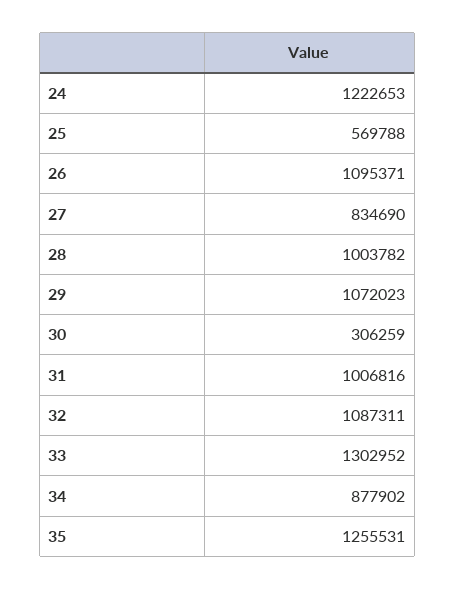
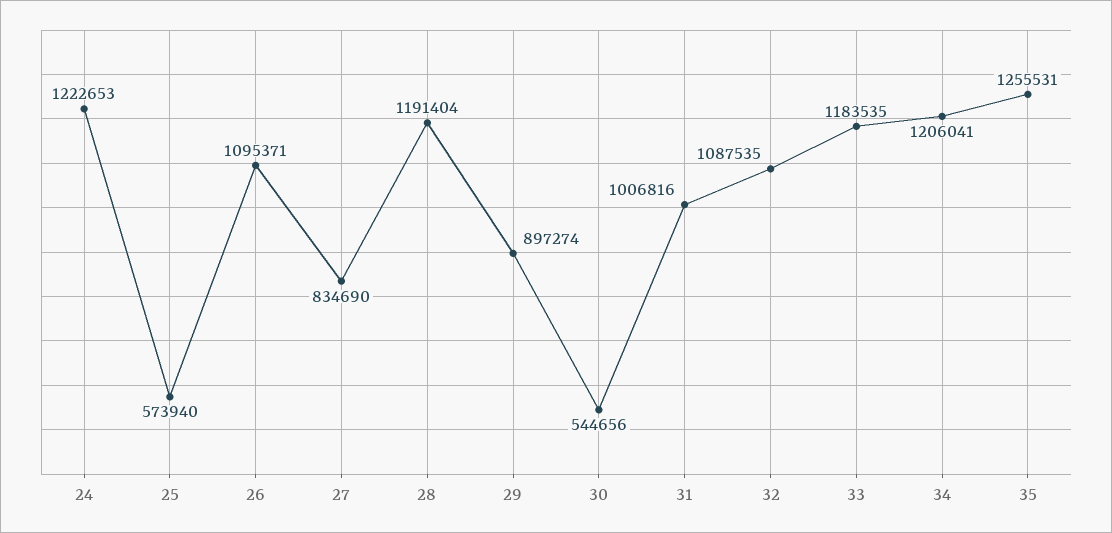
25: 569788 -> 573940
28: 1003782 -> 1191404
29: 1072023 -> 897274
30: 306259 -> 544656
32: 1087311 -> 1087535
33: 1302952 -> 1183535
34: 877902 -> 1206041

